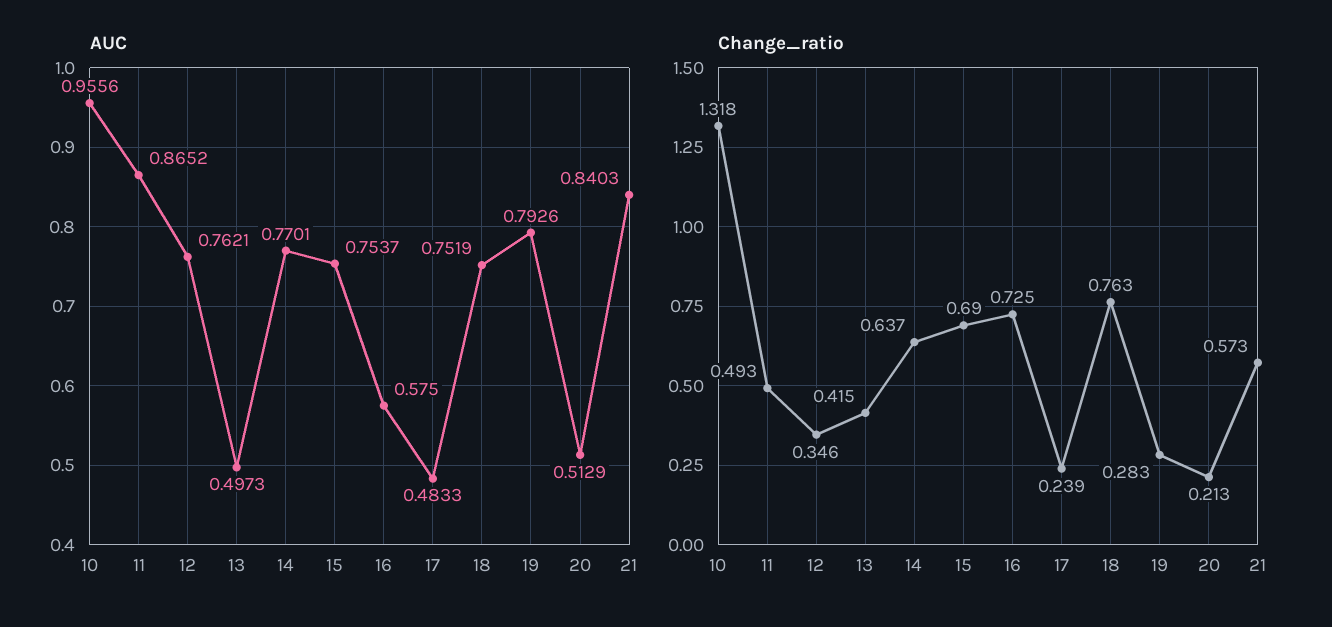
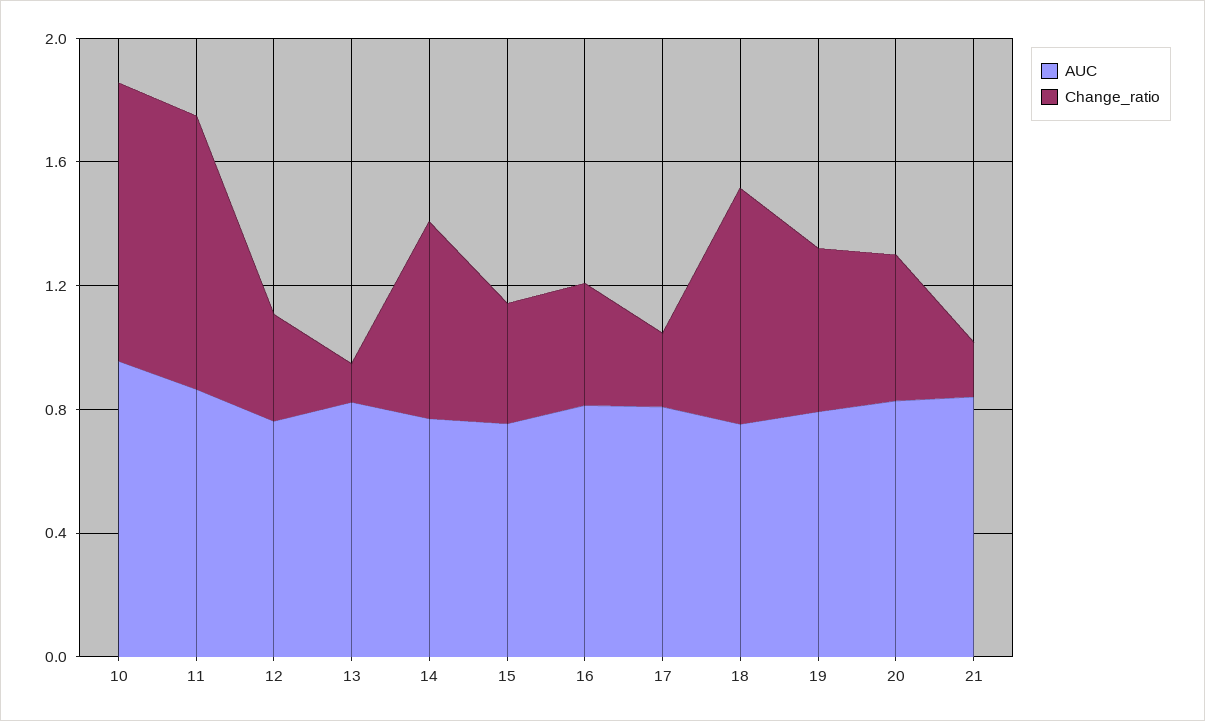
AUC, 13: 0.4973 -> 0.8
AUC, 16: 0.575 -> 0.8
AUC, 17: 0.4833 -> 0.8
AUC, 20: 0.5129 -> 0.8
Change_ratio, 10: 1.318 -> 0.9
Change_ratio, 11: 0.493 -> 0.9
Change_ratio, 13: 0.415 -> 0.1
Change_ratio, 15: 0.69 -> 0.4
Change_ratio, 16: 0.725 -> 0.4
Change_ratio, 19: 0.283 -> 0.5
Change_ratio, 20: 0.213 -> 0.5
Change_ratio, 21: 0.573 -> 0.2

